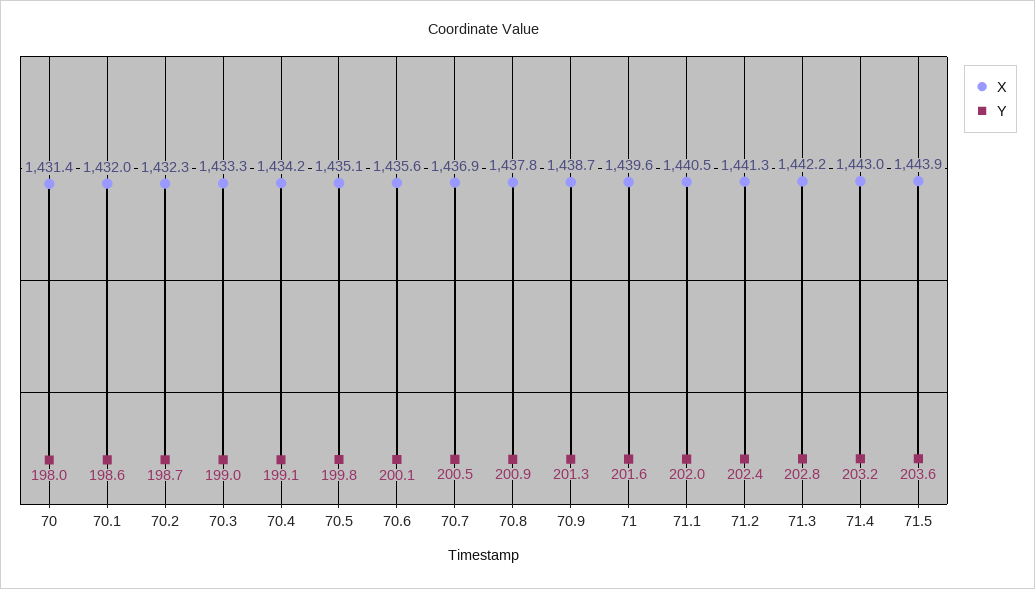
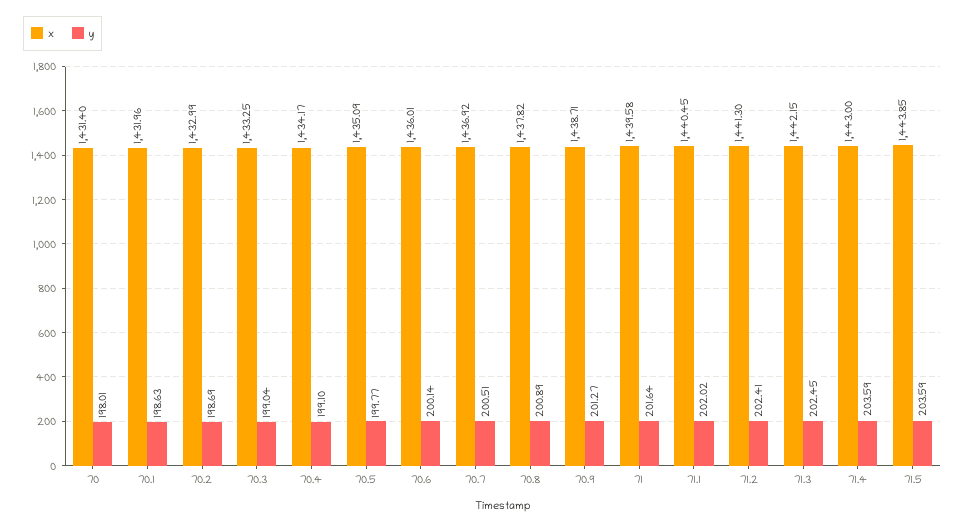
X, 70.2: 1432.3 -> 1432.99
X, 70.6: 1435.6 -> 1436.01
Y, 71.3: 202.8 -> 202.45
Y, 71.4: 203.2 -> 203.59

